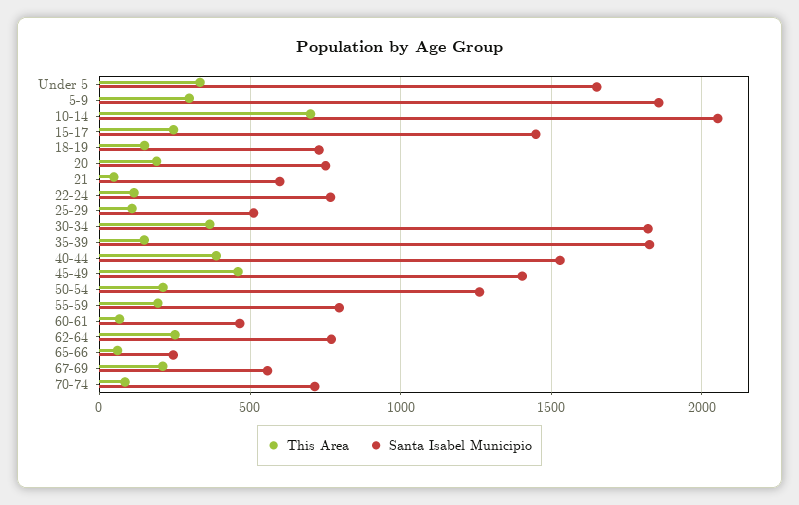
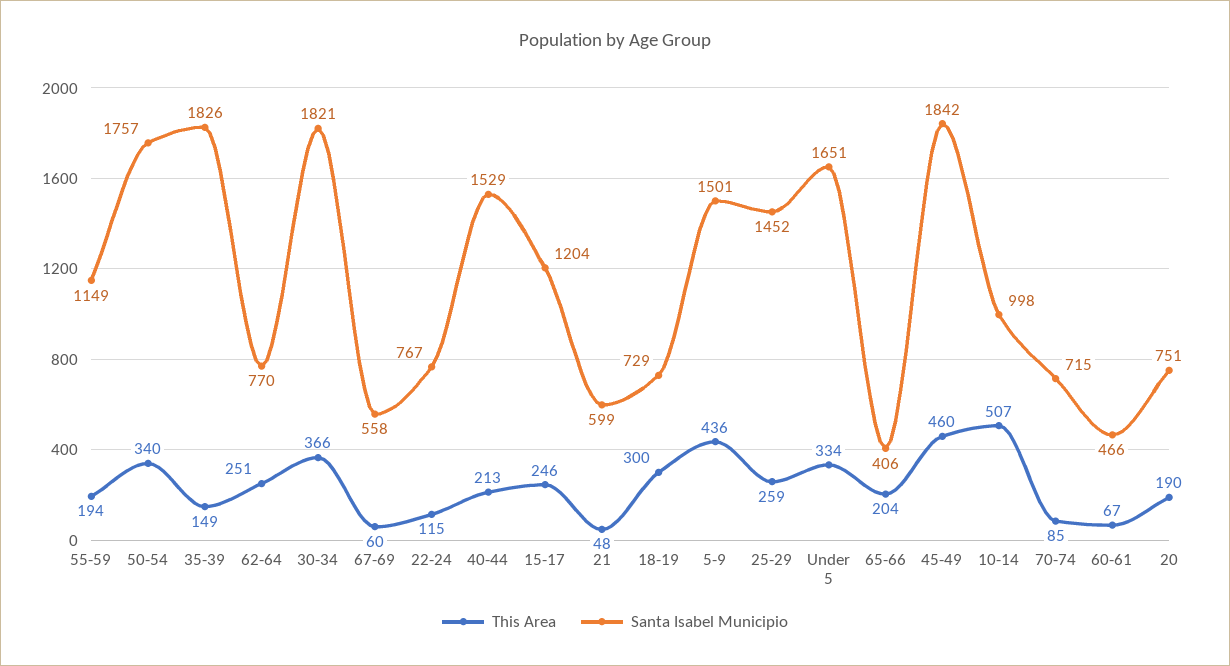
This Area, 5-9: 300 -> 436
Santa Isabel Municipio, 5-9: 1850 -> 1501
This Area, 10-14: 700 -> 507
Santa Isabel Municipio, 10-14: 2050 -> 998
Santa Isabel Municipio, 15-17: 1450 -> 1204
This Area, 18-19: 150 -> 300
This Area, 25-29: 100 -> 259
Santa Isabel Municipio, 25-29: 500 -> 1452
This Area, 40-44: 400 -> 213
Santa Isabel Municipio, 45-49: 1400 -> 1842
This Area, 50-54: 200 -> 340
Santa Isabel Municipio, 50-54: 1250 -> 1757
Santa Isabel Municipio, 55-59: 800 -> 1149
This Area, 65-66: 50 -> 204
Santa Isabel Municipio, 65-66: 250 -> 406
This Area, 67-69: 200 -> 60

